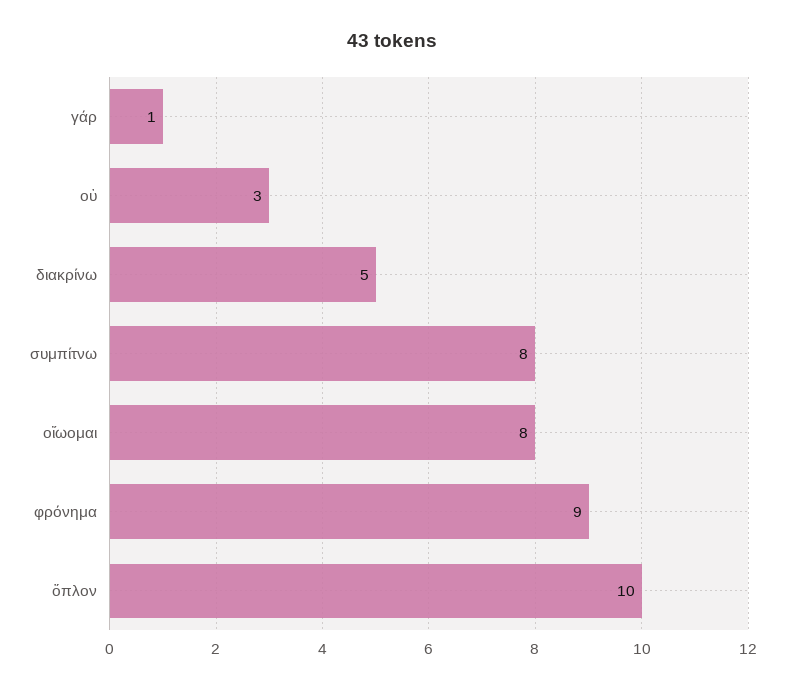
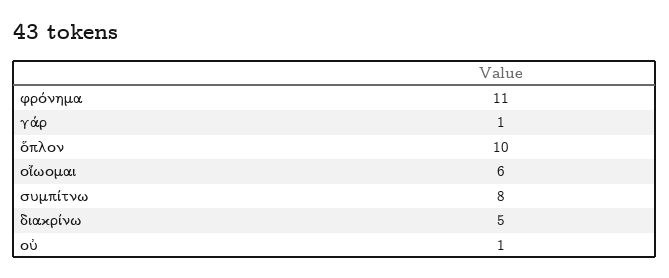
οὐ: 3 -> 1
οἴωομαι: 8 -> 6
φρόνημα: 9 -> 11

